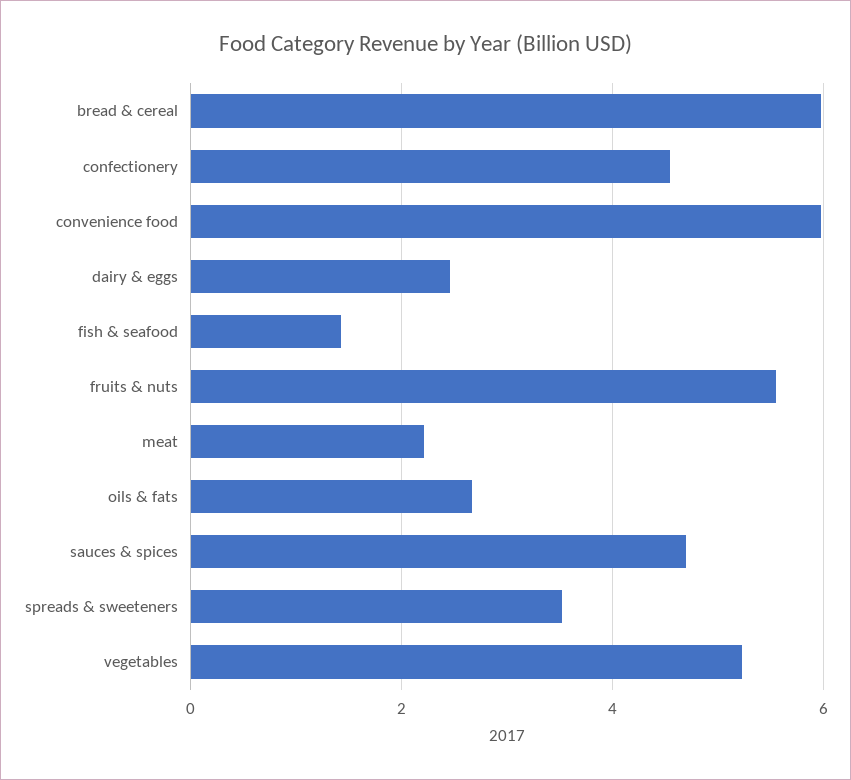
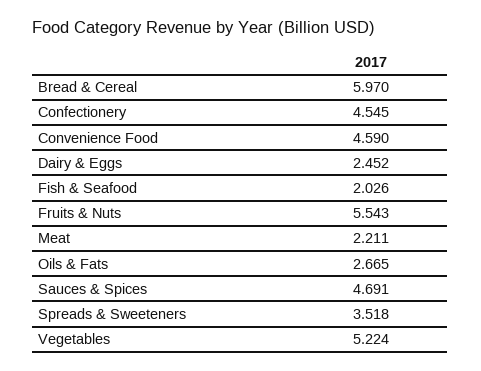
convenience food: 6 -> 4.59
fish & seafood: 1.4 -> 2.026

